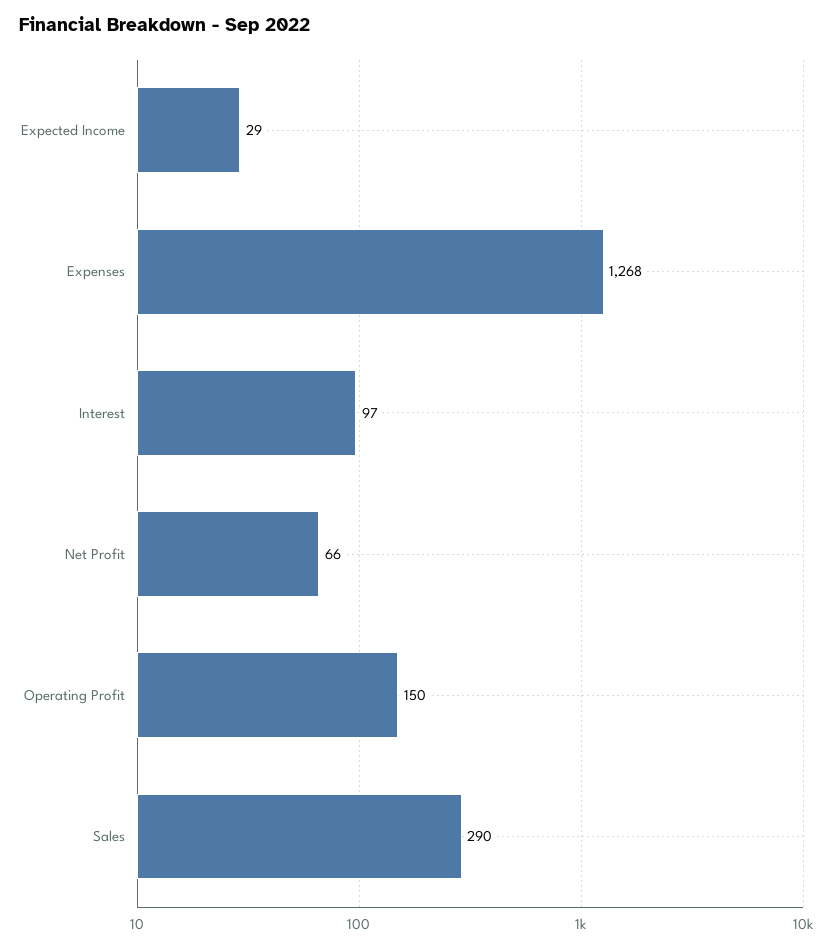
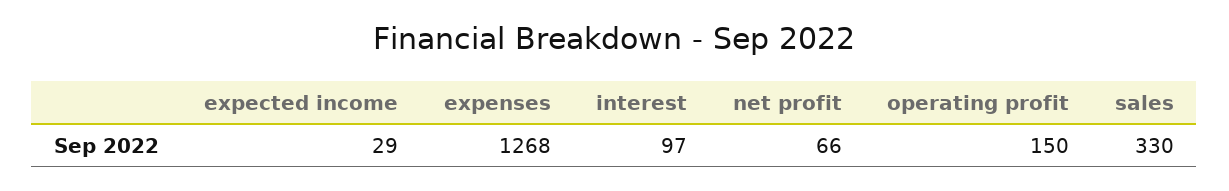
Sales: 290 -> 330

